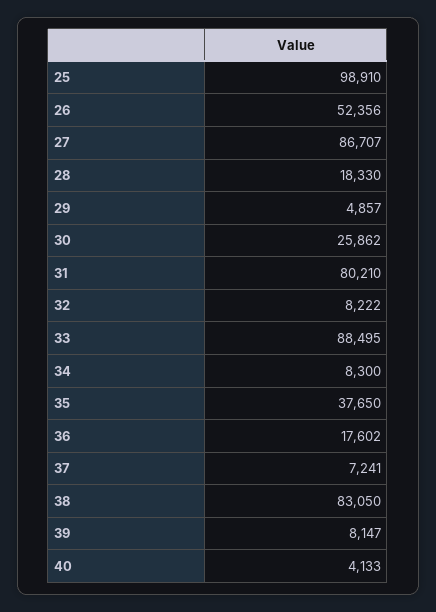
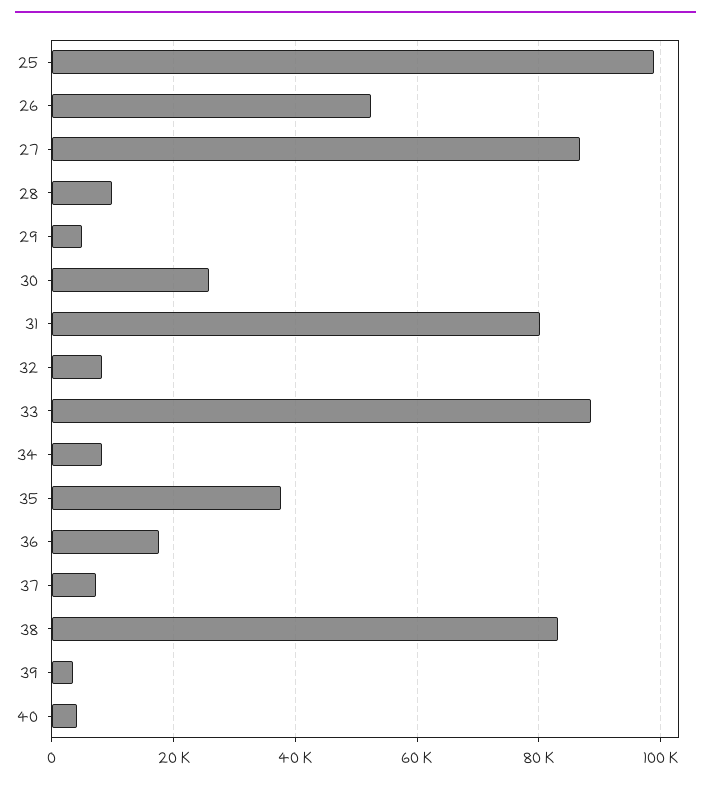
28: 18330 -> 10000
39: 8147 -> 4000

